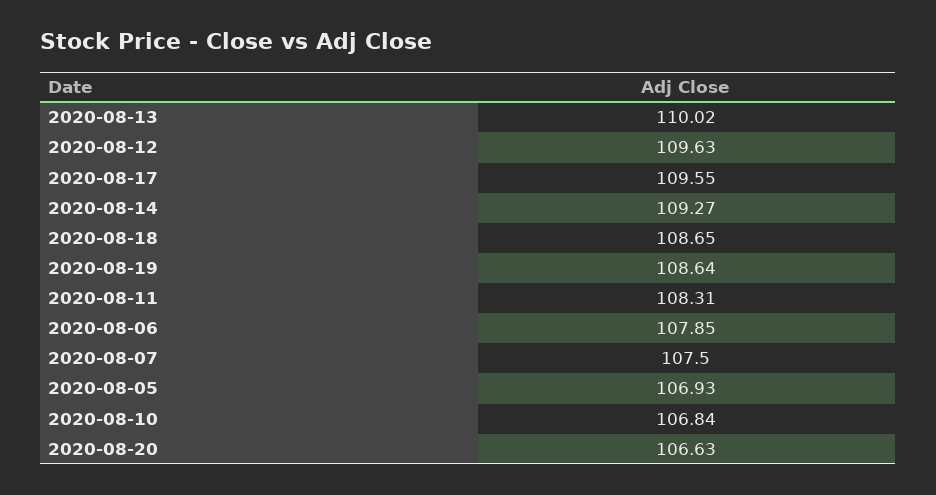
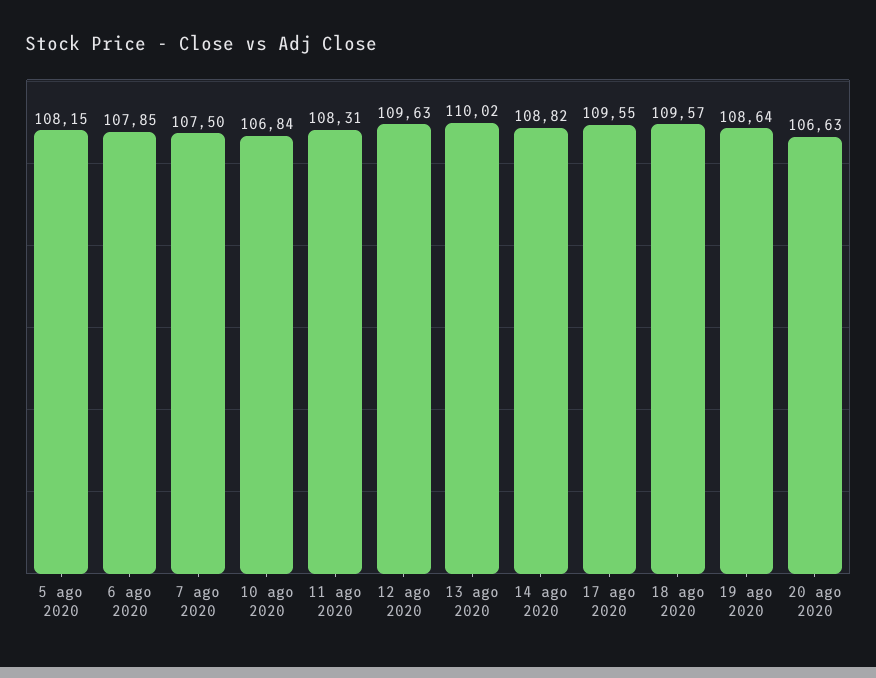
2020-08-14: 109.27 -> 108.82
2020-08-18: 108.65 -> 109.57
2020-08-05: 106.93 -> 108.15

